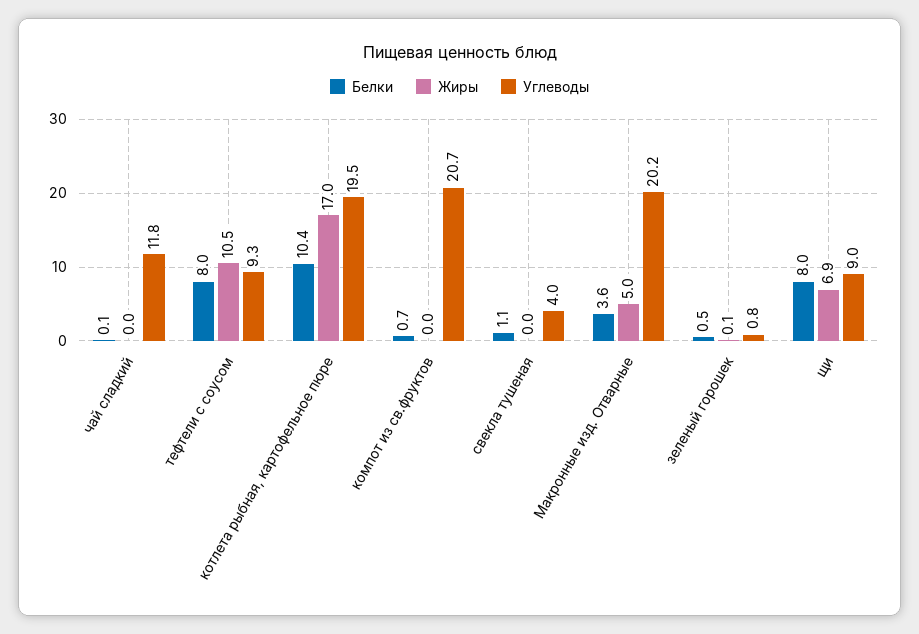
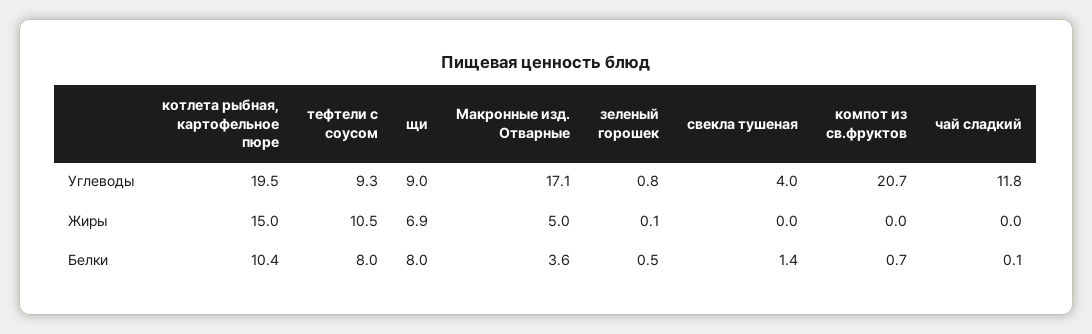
Жиры, котлета рыбная, картофельное пюре: 17 -> 15
Белки, свекла тушеная: 1.1 -> 1.4
Углеводы, Макронные изд. Отварные: 20.2 -> 17.1

